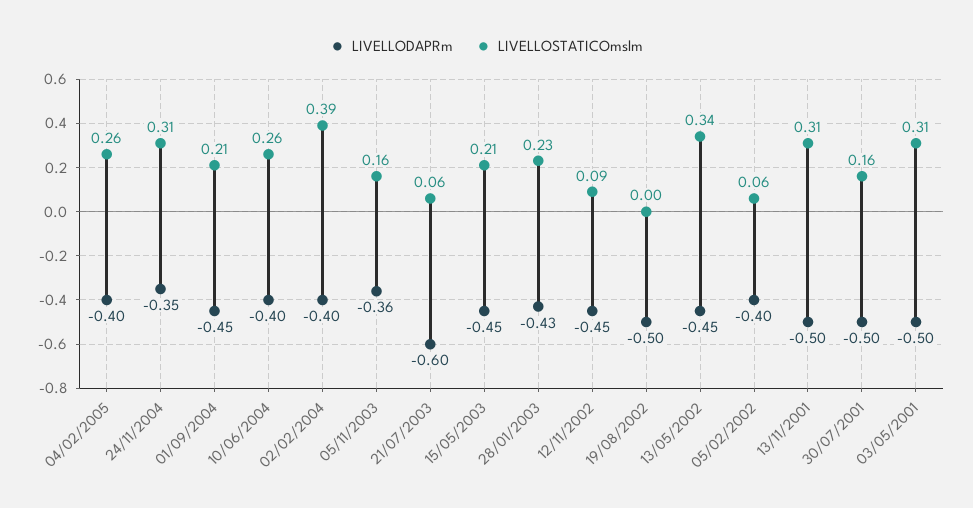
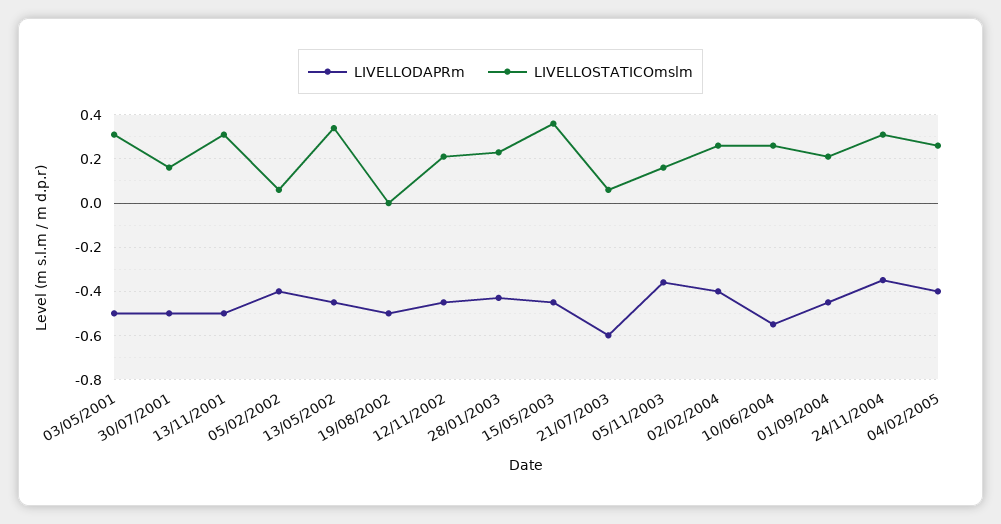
LIVELLODAPRm, 10/06/2004: -0.4 -> -0.55
LIVELLOSTATICOmslm, 02/02/2004: 0.39 -> 0.25
LIVELLOSTATICOmslm, 15/05/2003: 0.21 -> 0.35
LIVELLOSTATICOmslm, 12/11/2002: 0.09 -> 0.2

